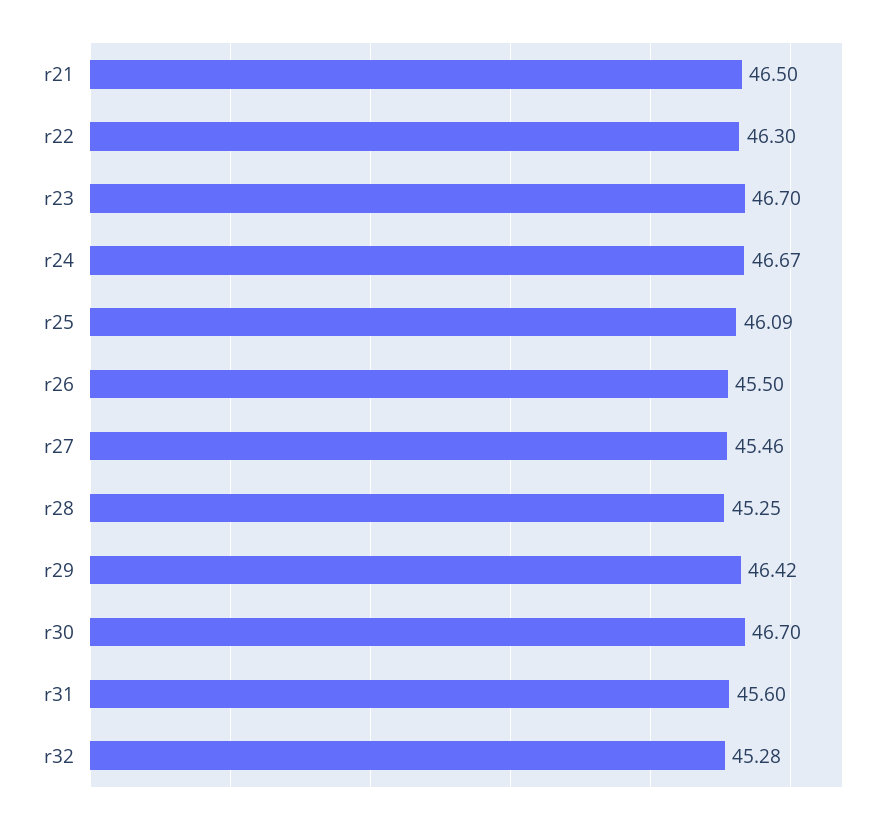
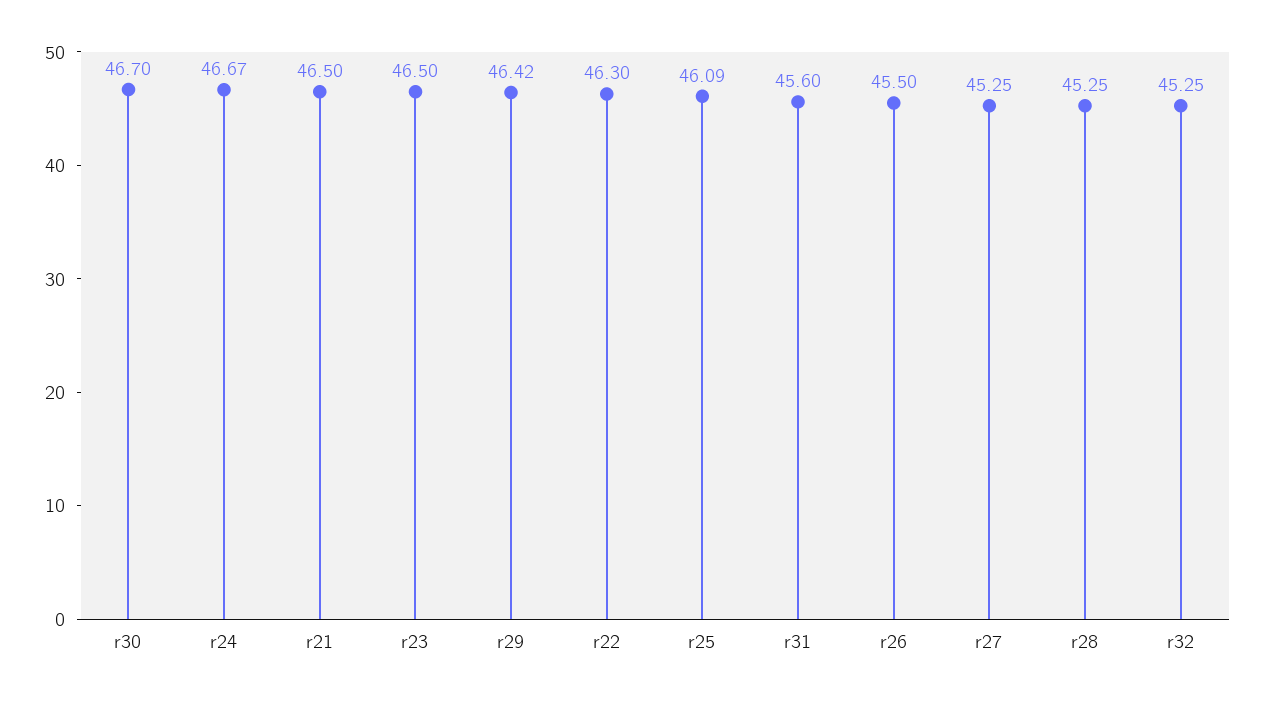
r23: 46.7 -> 46.5
r27: 45.46 -> 45.25
r32: 45.28 -> 45.25

